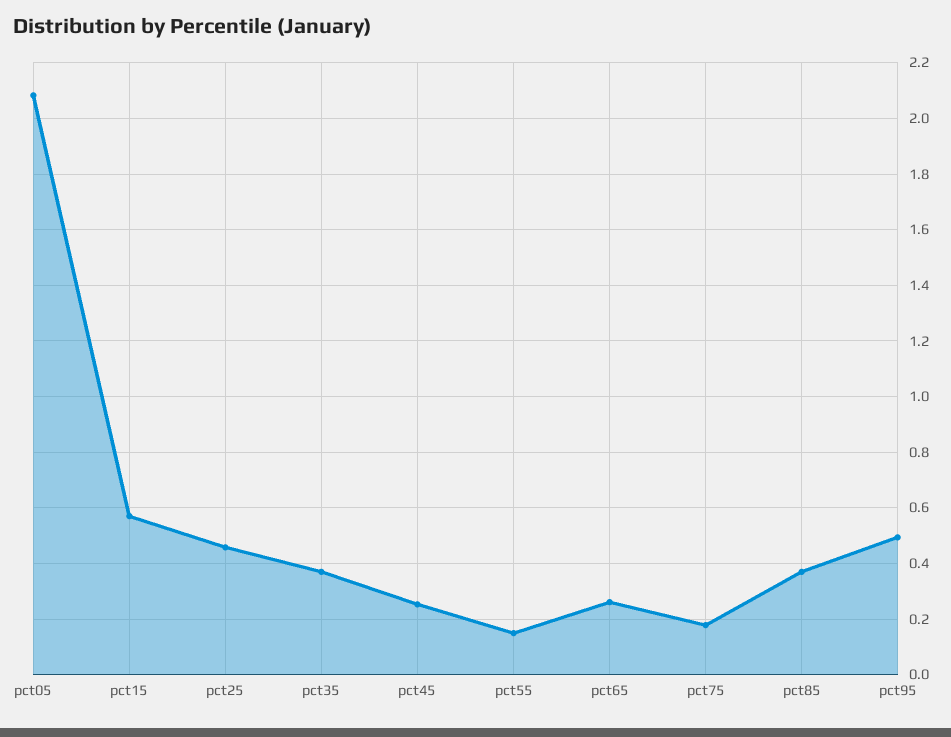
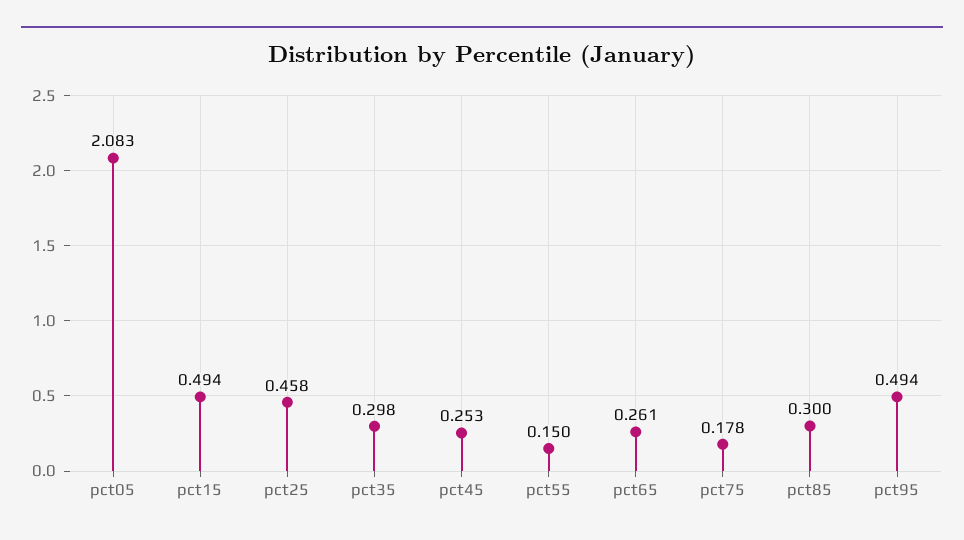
pct15: 0.575 -> 0.494
pct35: 0.375 -> 0.298
pct85: 0.375 -> 0.3

